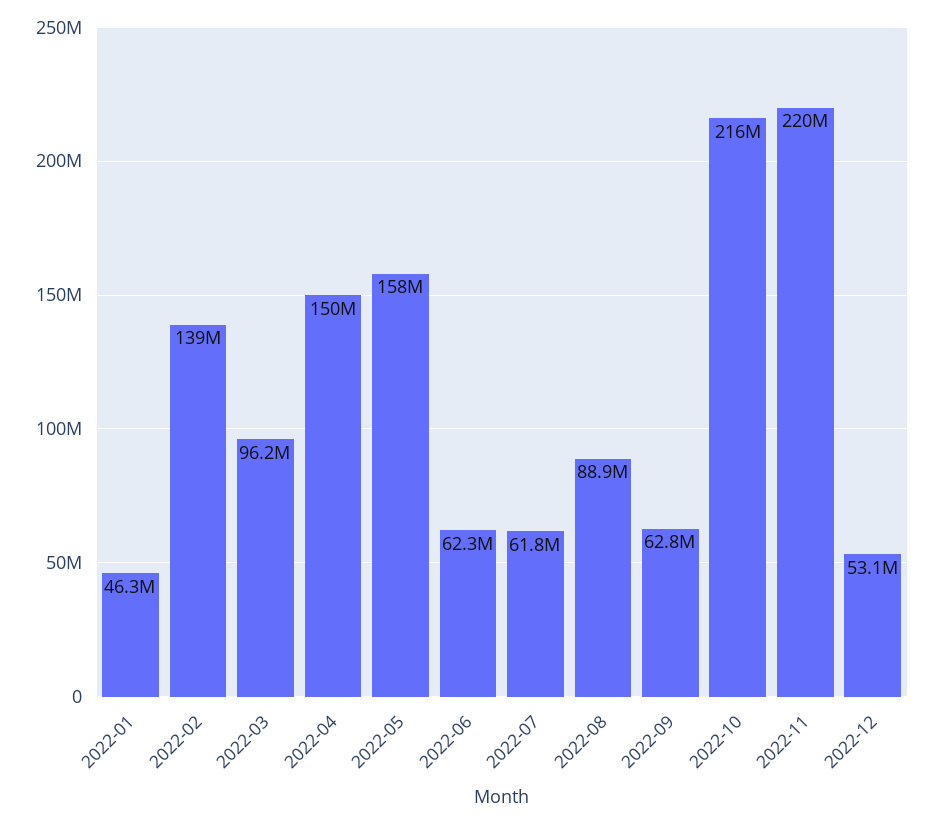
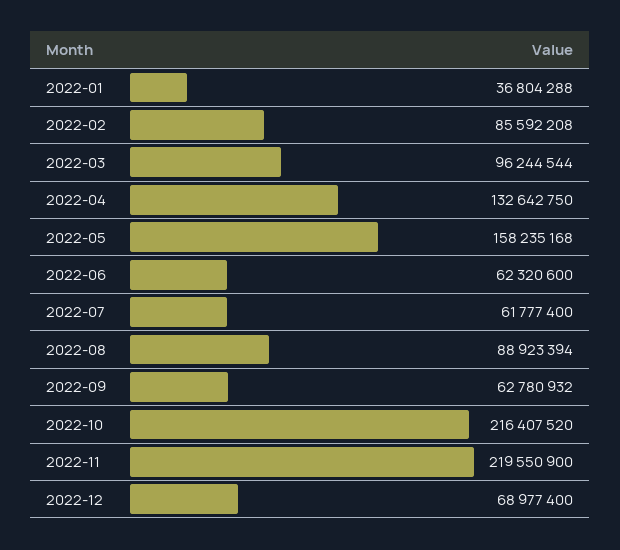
2022-01: 46300000 -> 36804288
2022-02: 139000000 -> 85592208
2022-04: 150000000 -> 132642750
2022-12: 53100000 -> 68977400

